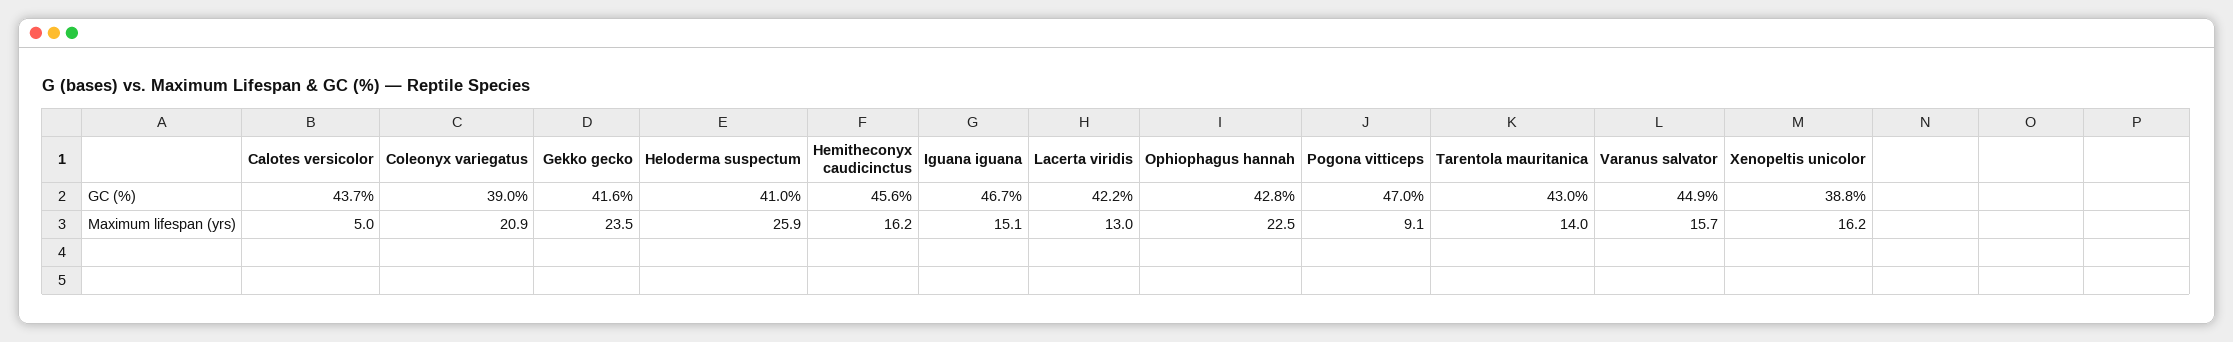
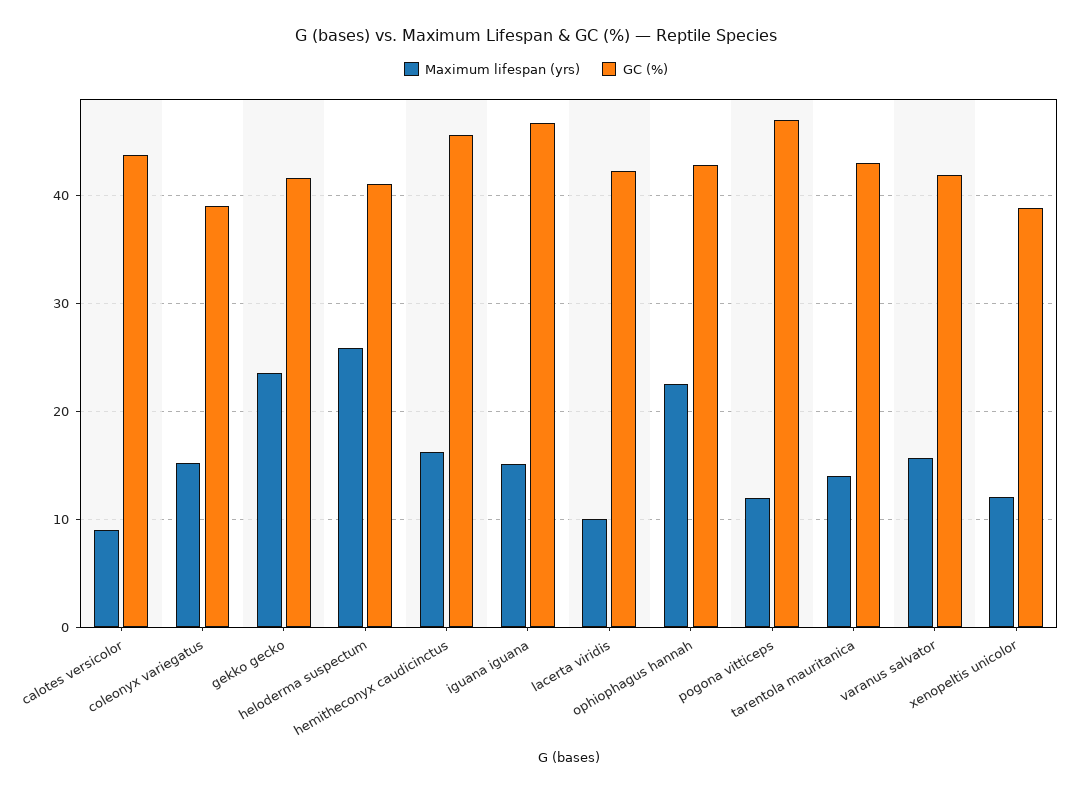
GC (%), Varanus salvator: 44.9 -> 42
Maximum lifespan (yrs), Calotes versicolor: 5 -> 9
Maximum lifespan (yrs), Coleonyx variegatus: 20.9 -> 15
Maximum lifespan (yrs), Lacerta viridis: 13 -> 10
Maximum lifespan (yrs), Pogona vitticeps: 9.1 -> 12
Maximum lifespan (yrs), Xenopeltis unicolor: 16.2 -> 12

